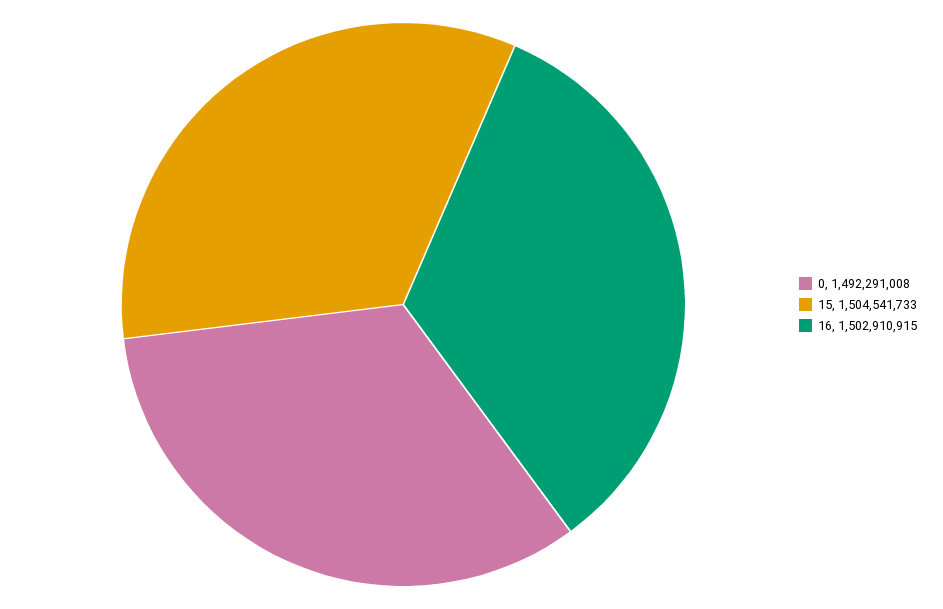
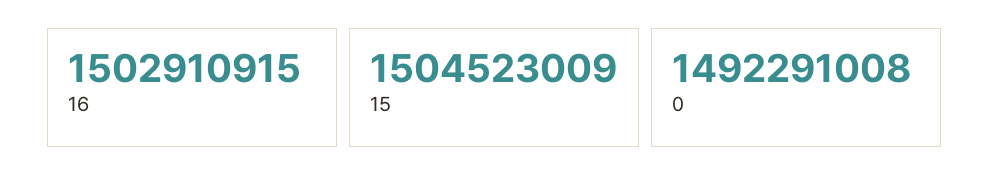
15: 1504541733 -> 1504523009

